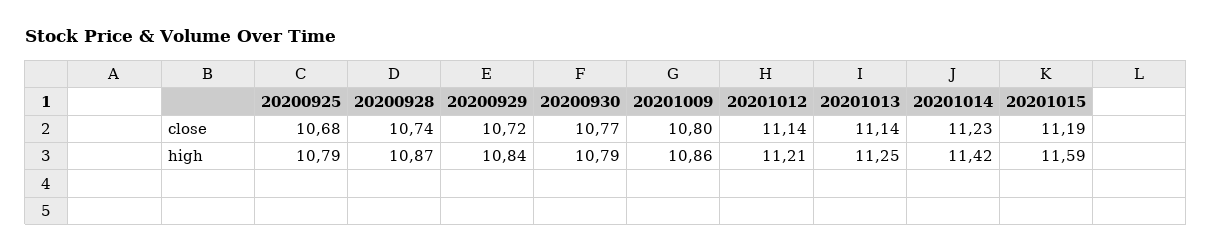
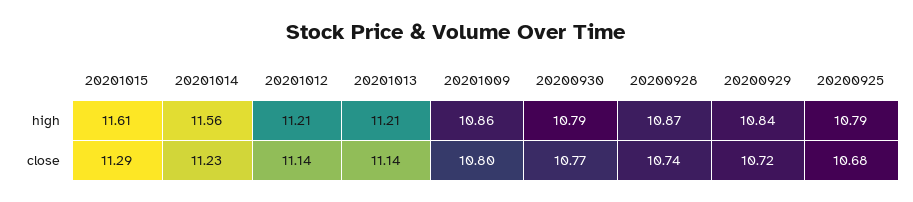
20201015, close: 11.19 -> 11.29
20201013, high: 11.25 -> 11.21
20201014, high: 11.42 -> 11.56
20201015, high: 11.59 -> 11.61

